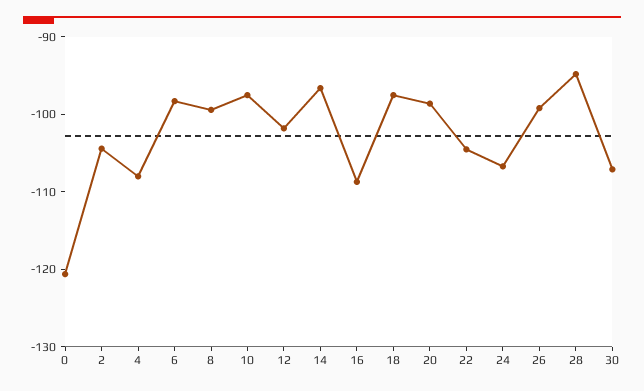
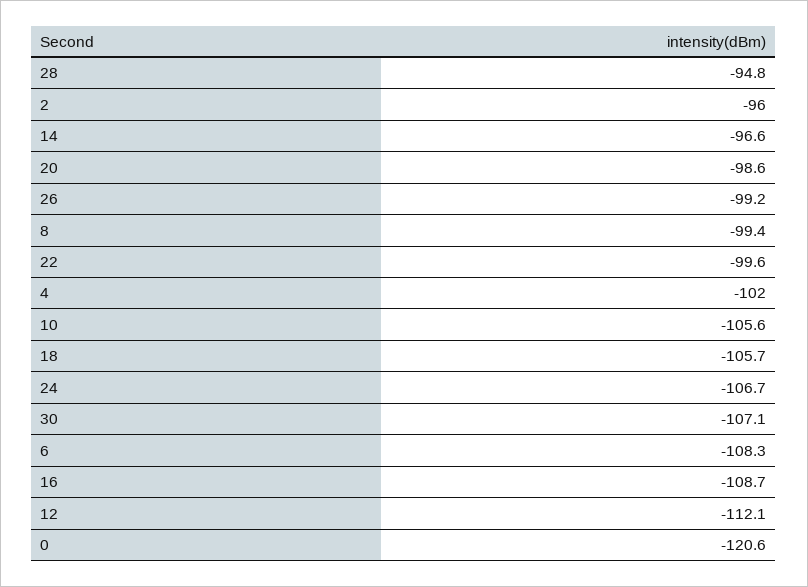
2: -104 -> -96
4: -108 -> -102
6: -98 -> -108.3
10: -98 -> -105.6
12: -102 -> -112.1
18: -98 -> -105.7
22: -104 -> -99.6

